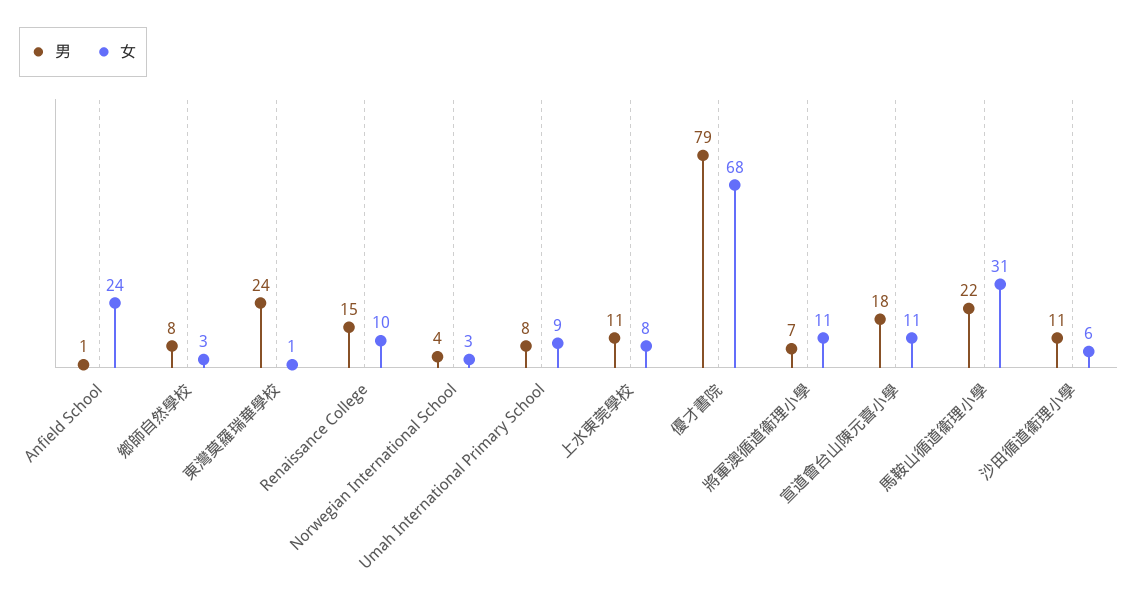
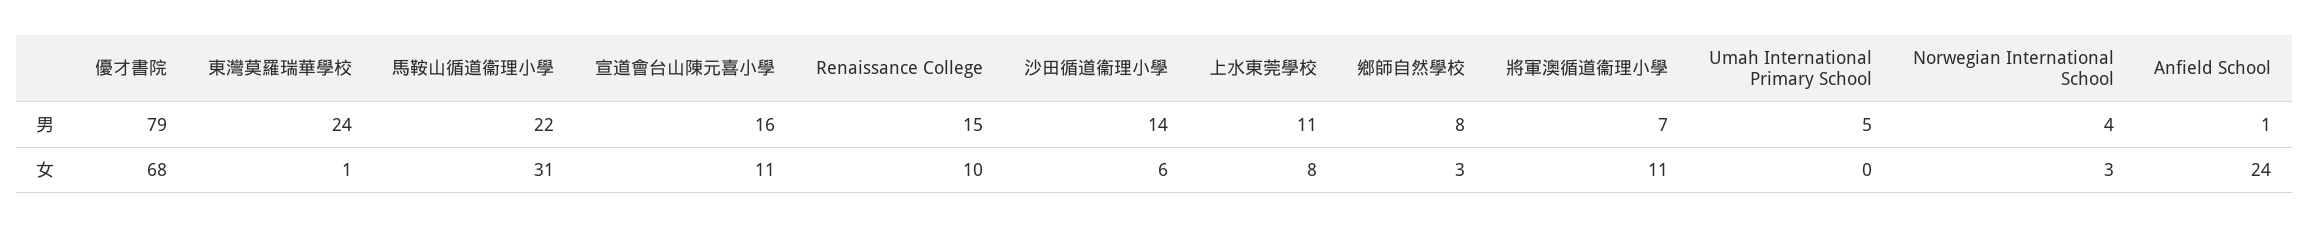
男, Umah International Primary School: 8 -> 5
女, Umah International Primary School: 9 -> 0
男, 宣道會台山陳元喜小學: 18 -> 16
男, 沙田循道衞理小學: 11 -> 14

